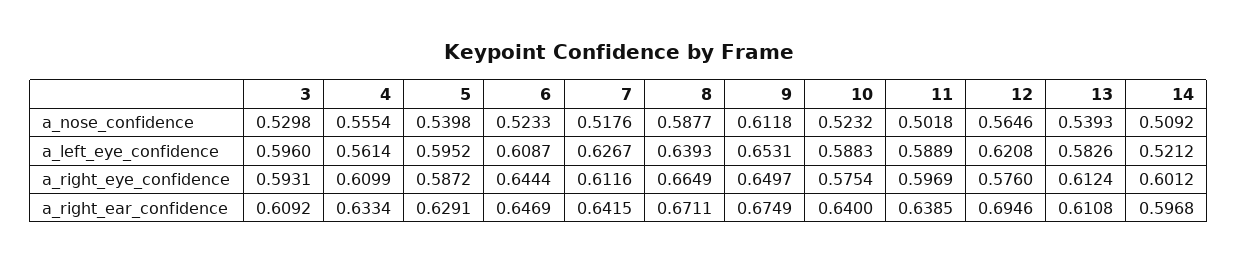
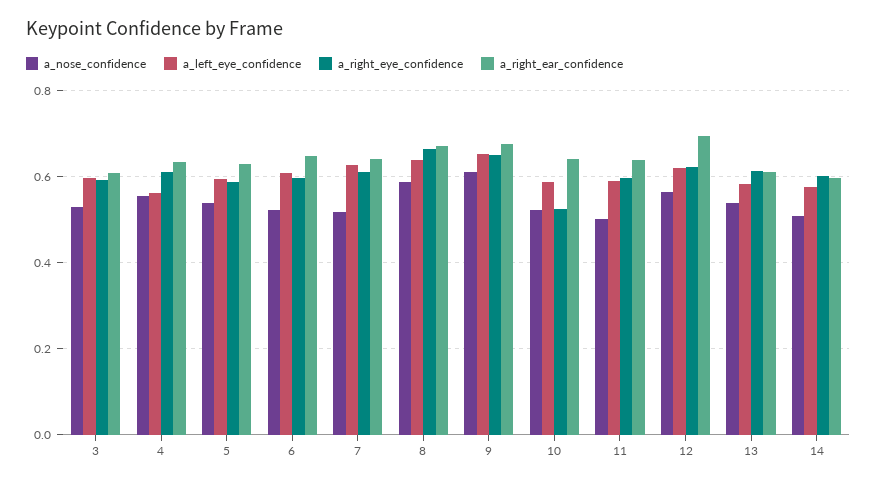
a_left_eye_confidence, 14: 0.5212 -> 0.58
a_right_eye_confidence, 6: 0.6444 -> 0.6
a_right_eye_confidence, 10: 0.5754 -> 0.52
a_right_eye_confidence, 12: 0.576 -> 0.62

